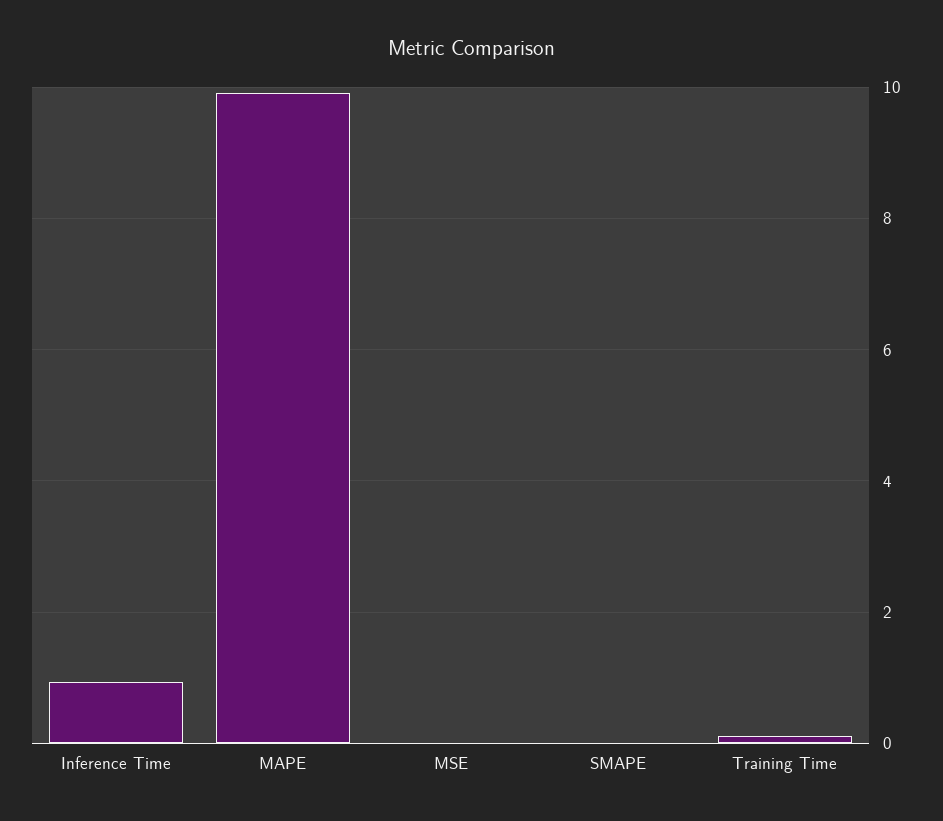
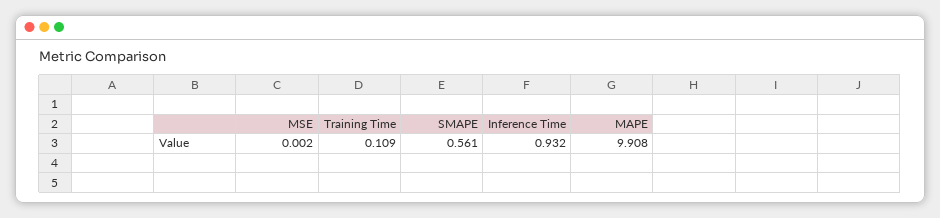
SMAPE: 0 -> 0.561

